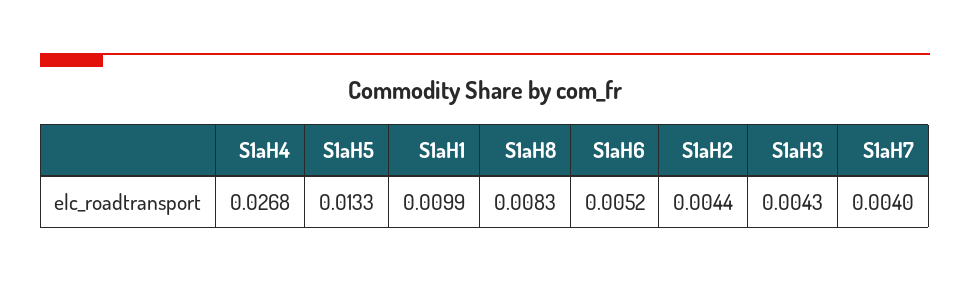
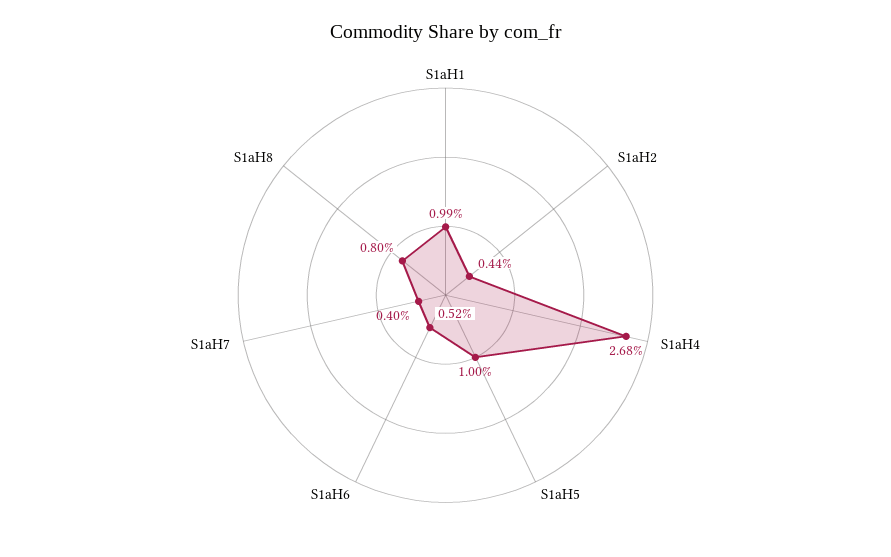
S1aH5: 0.0133 -> 0.01
S1aH8: 0.0083 -> 0.008
S1aH3: 0.0043 -> none

